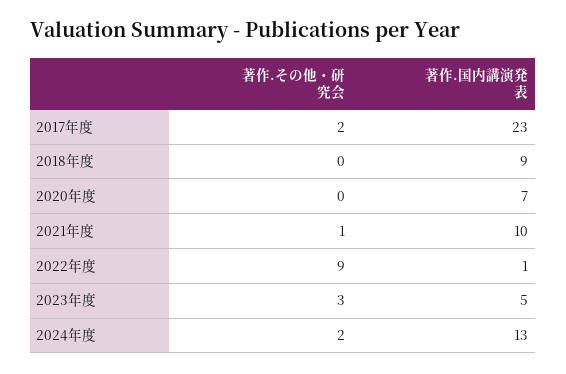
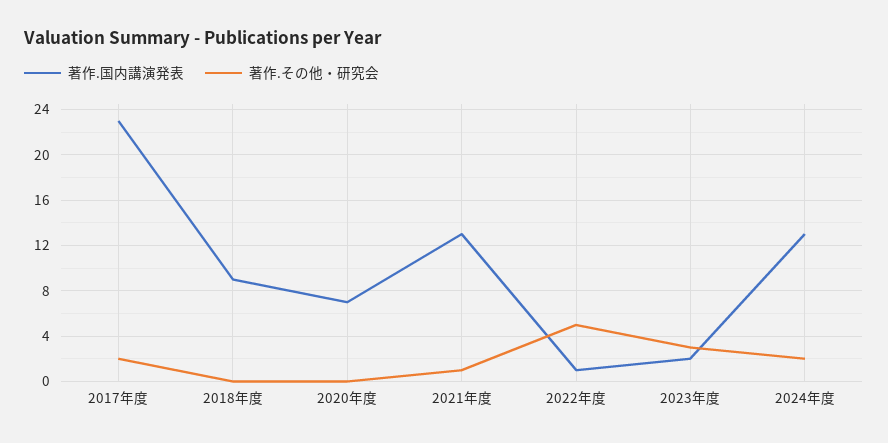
著作.国内講演発表, 2021年度: 10 -> 13
著作.その他・研究会, 2022年度: 9 -> 5
著作.国内講演発表, 2023年度: 5 -> 2

